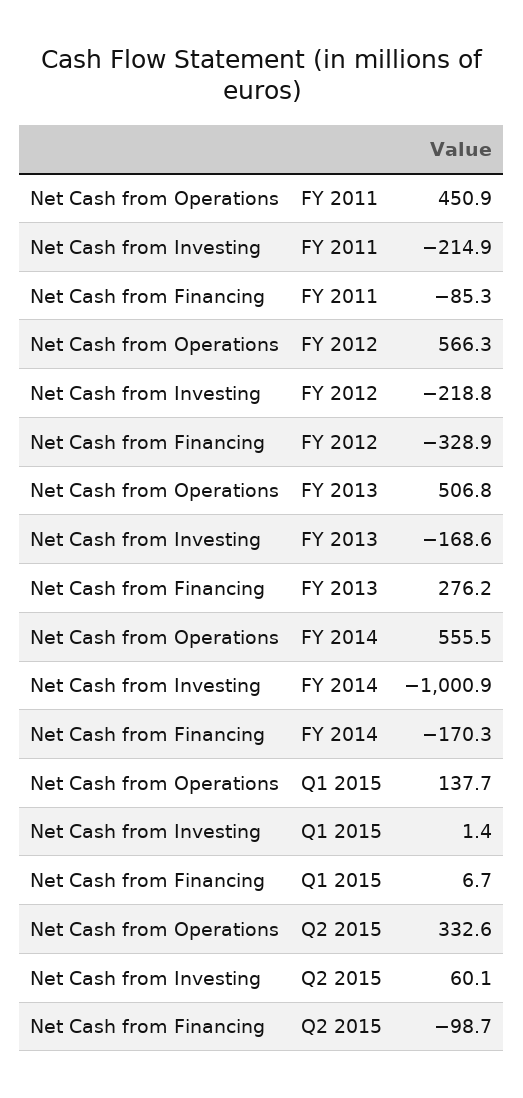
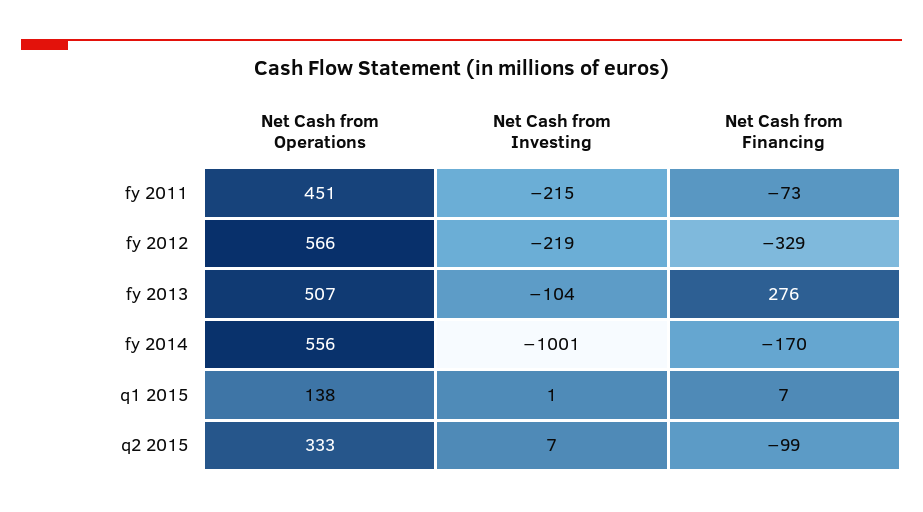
Net Cash from Financing, FY 2011: -85.3 -> -73
Net Cash from Investing, FY 2013: -168.6 -> -104
Net Cash from Investing, Q2 2015: 60.1 -> 7

